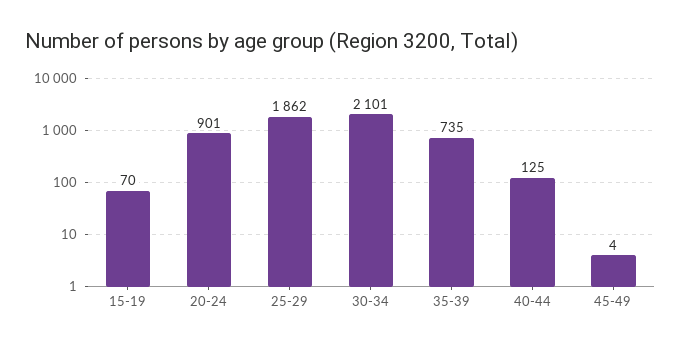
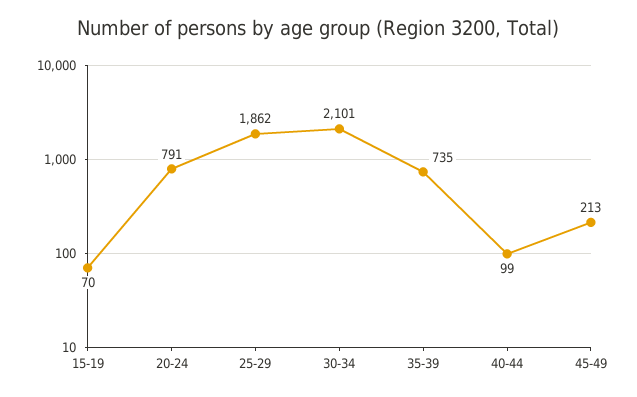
20-24: 901 -> 791
40-44: 125 -> 99
45-49: 4 -> 213

